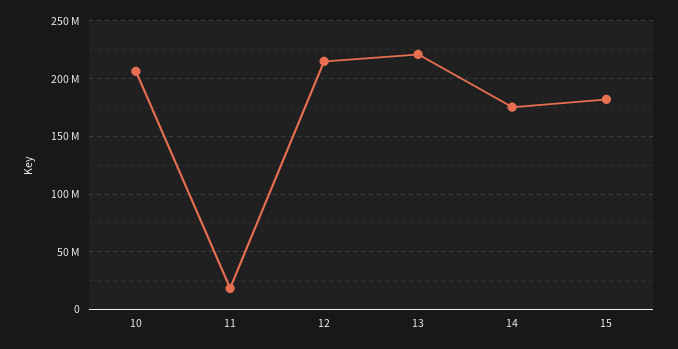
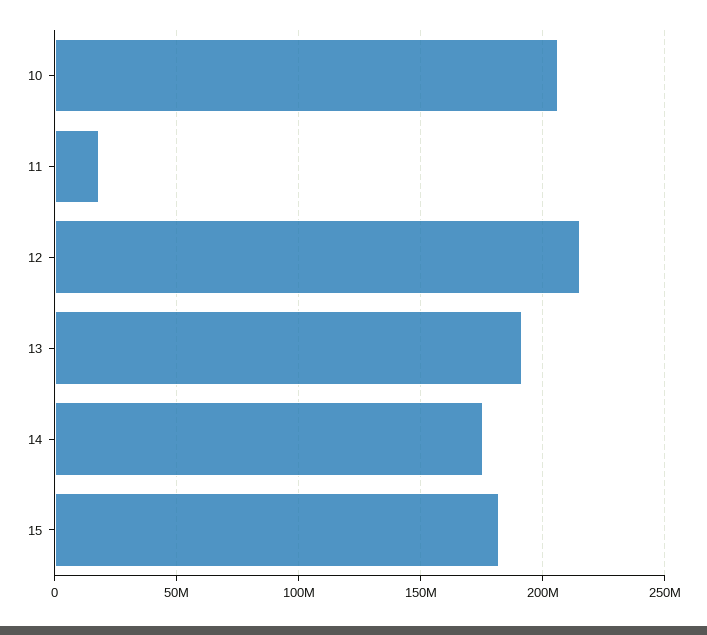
13: 220000000 -> 190000000

